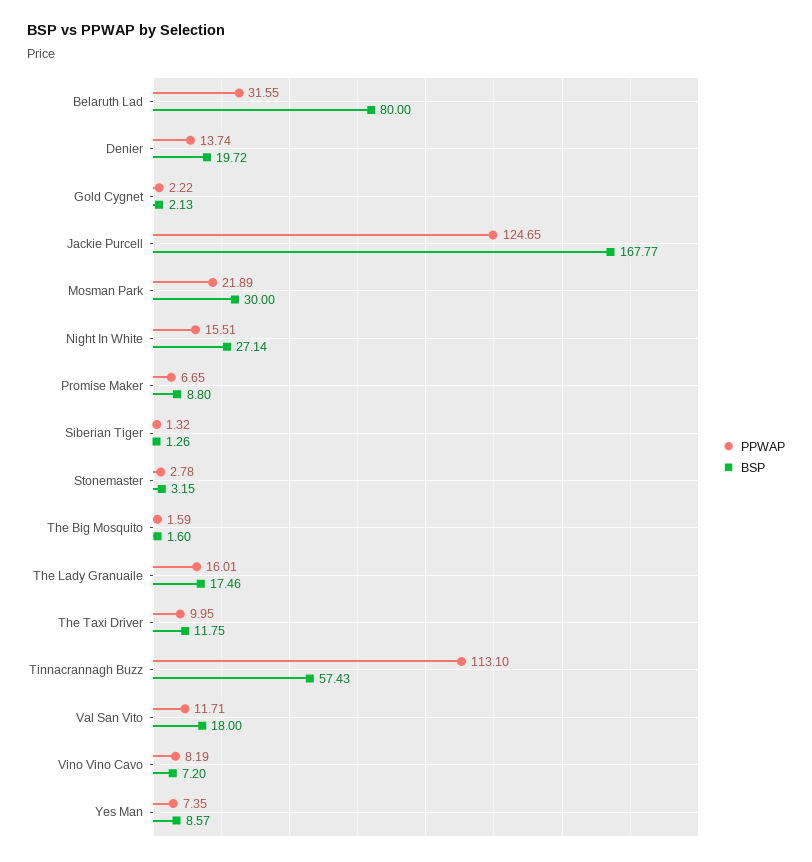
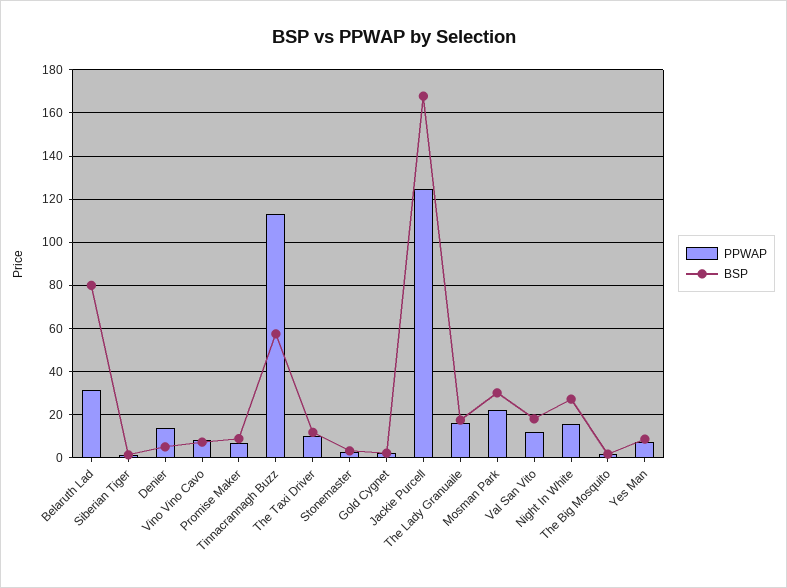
BSP, Denier: 19.72 -> 5

